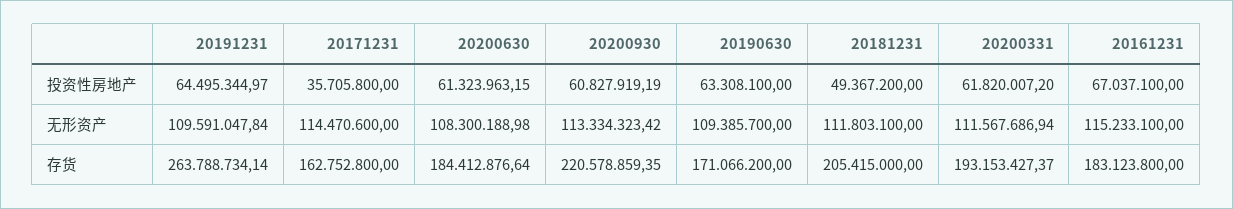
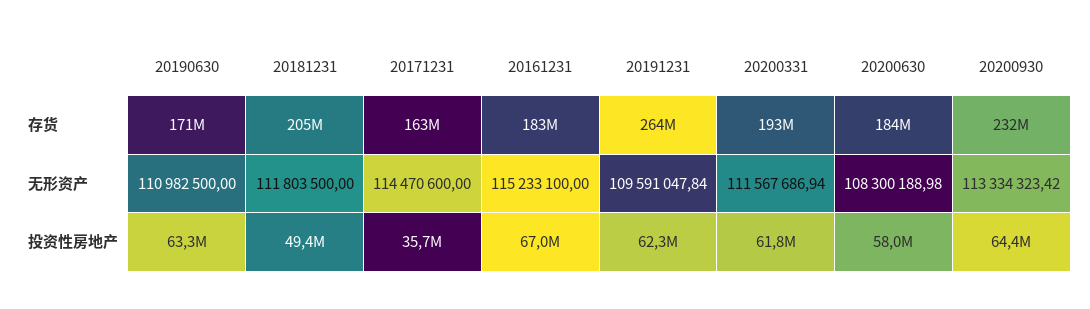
20191231, 投资性房地产: 64495344.97 -> 62300000
20200630, 投资性房地产: 61323963.15 -> 58000000
20200930, 投资性房地产: 60827919.19 -> 64400000
20190630, 无形资产: 109385700 -> 110982500
20181231, 无形资产: 111803100 -> 111803500
20200930, 存货: 220578859.35 -> 232000000

